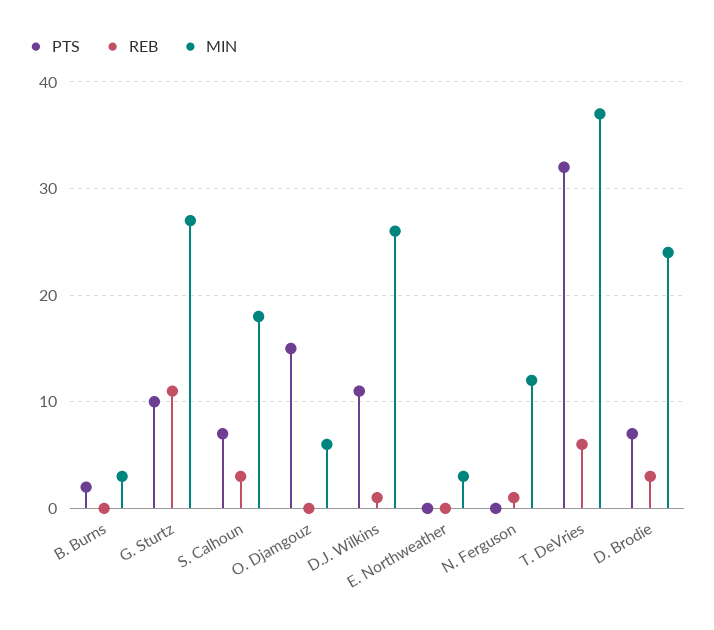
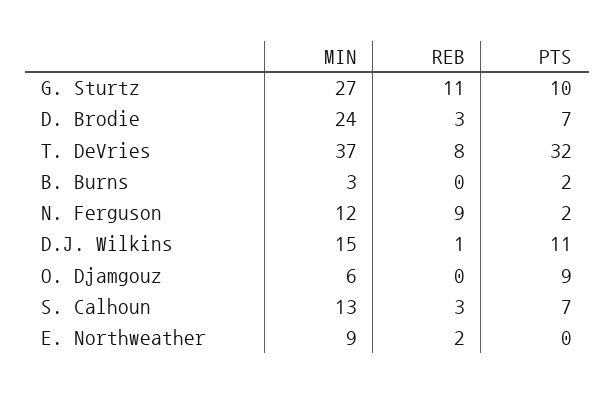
MIN, S. Calhoun: 18 -> 13
PTS, O. Djamgouz: 15 -> 9
MIN, D.J. Wilkins: 26 -> 15
REB, E. Northweather: 0 -> 2
MIN, E. Northweather: 3 -> 9
PTS, N. Ferguson: 0 -> 2
REB, N. Ferguson: 1 -> 9
REB, T. DeVries: 6 -> 8

